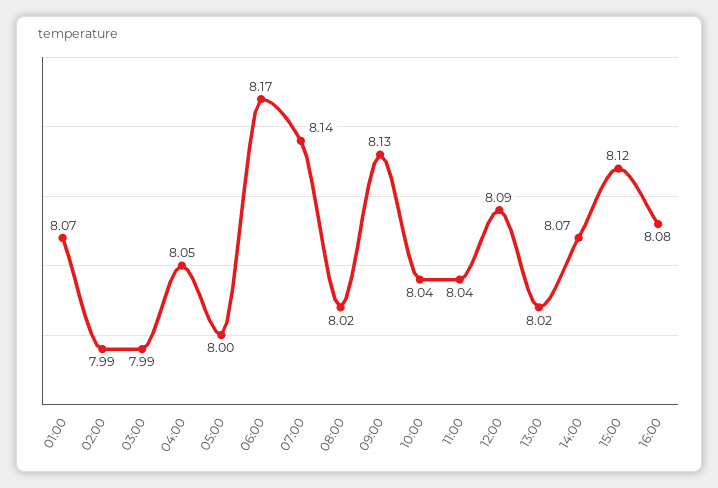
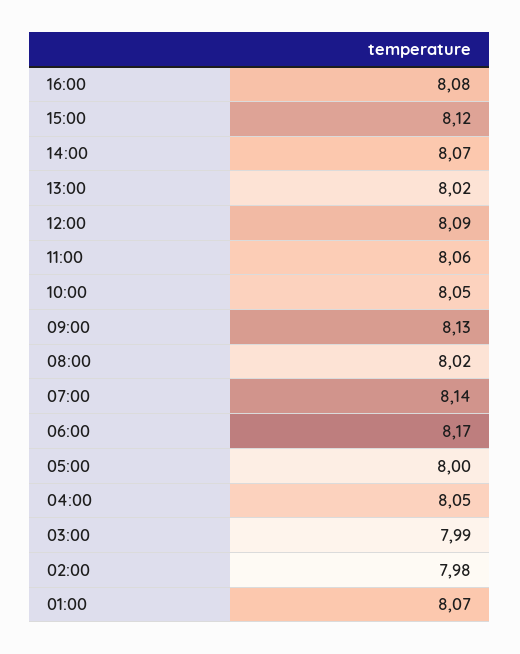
02:00: 7.99 -> 7.98
10:00: 8.04 -> 8.05
11:00: 8.04 -> 8.06

